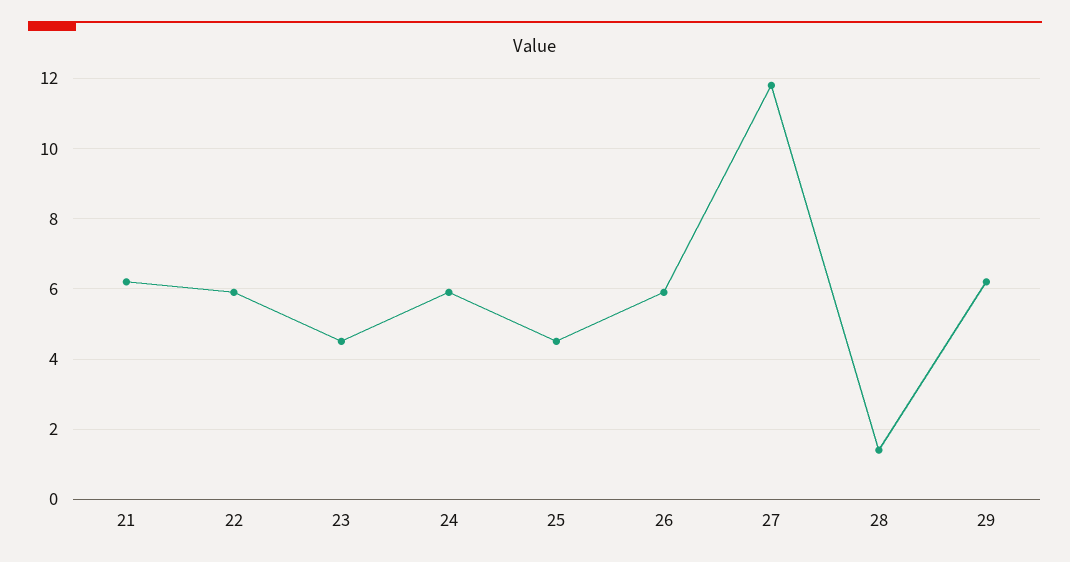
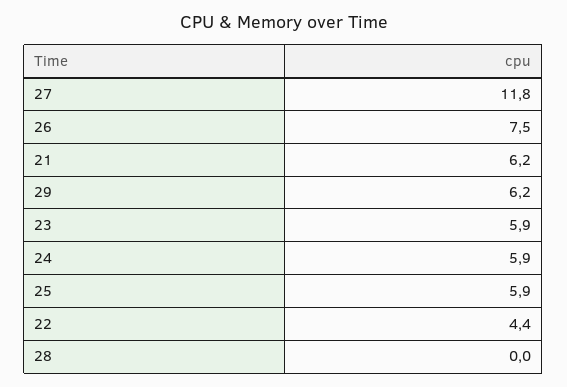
22: 6 -> 4.4
23: 4.5 -> 5.9
25: 4.5 -> 5.9
26: 6 -> 7.5
28: 1.5 -> 0

